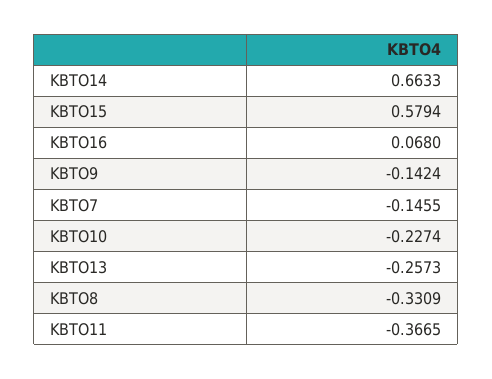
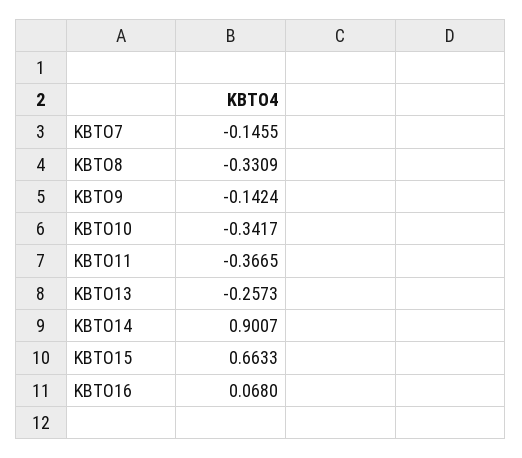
KBTO14: 0.6633 -> 0.9007
KBTO15: 0.5794 -> 0.6633
KBTO10: -0.2274 -> -0.3417

